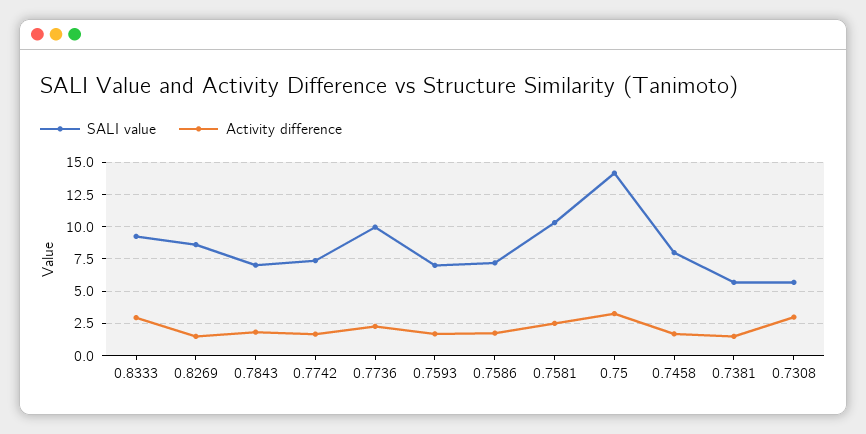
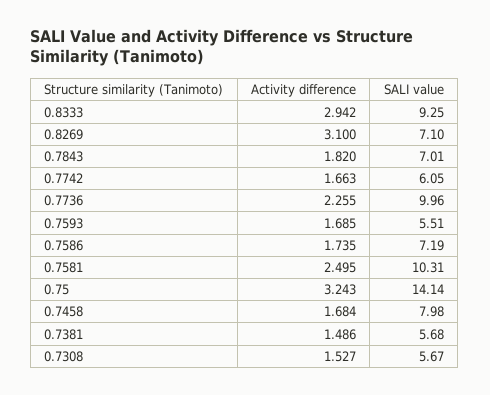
SALI value, 0.8269: 8.5 -> 7.1
Activity difference, 0.8269: 1.5 -> 3.1
SALI value, 0.7742: 7.5 -> 6.05
SALI value, 0.7593: 7 -> 5.51
Activity difference, 0.7308: 3 -> 1.527

